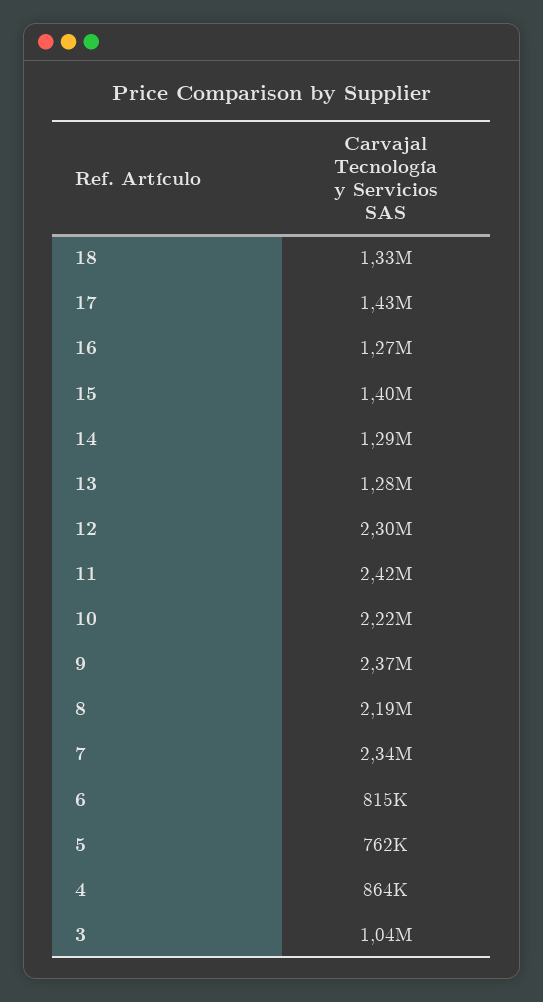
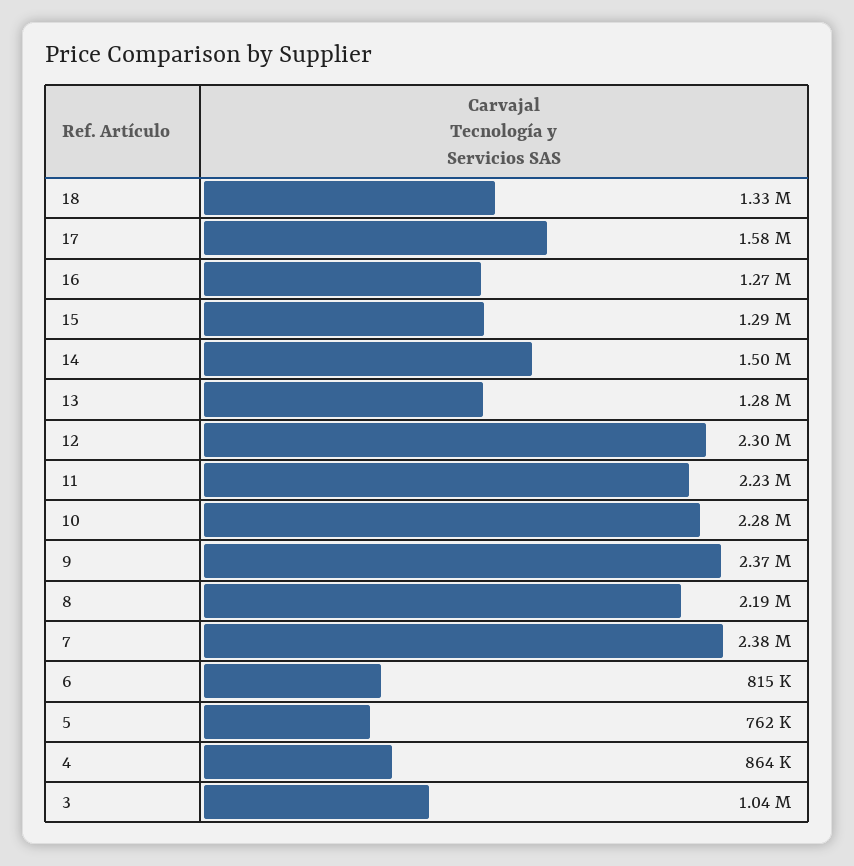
17: 1430000 -> 1580000
15: 1400000 -> 1290000
14: 1290000 -> 1500000
11: 2420000 -> 2230000
10: 2220000 -> 2280000
7: 2340000 -> 2380000

